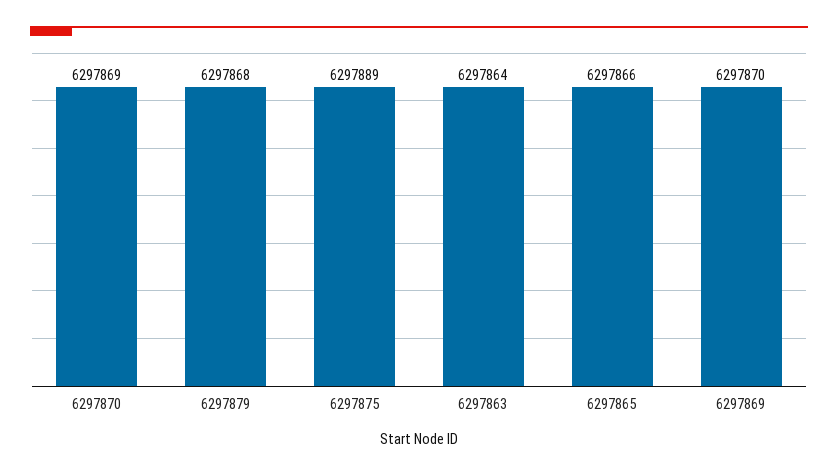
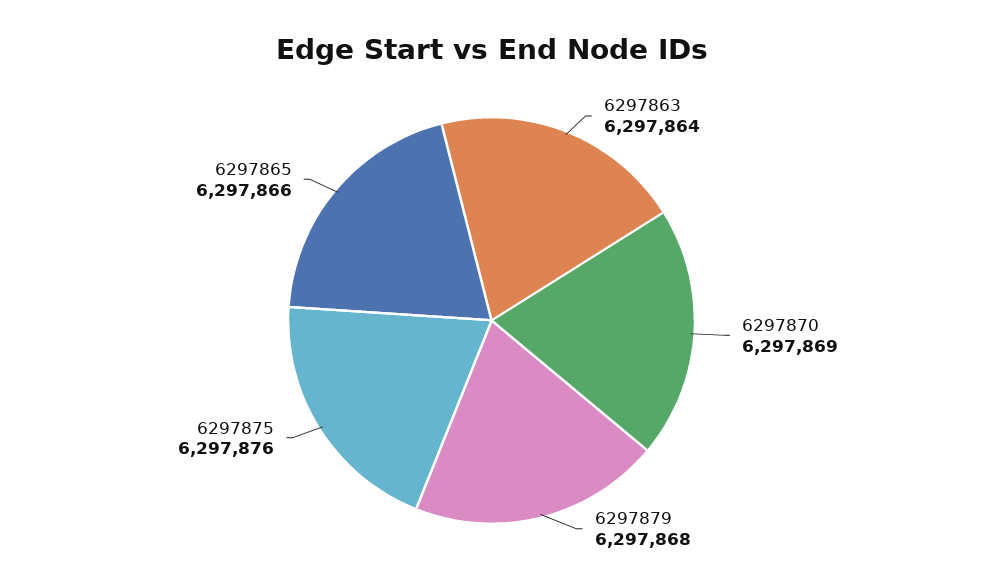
6297875: 6297889 -> 6297876
6297869: 6297870 -> none

